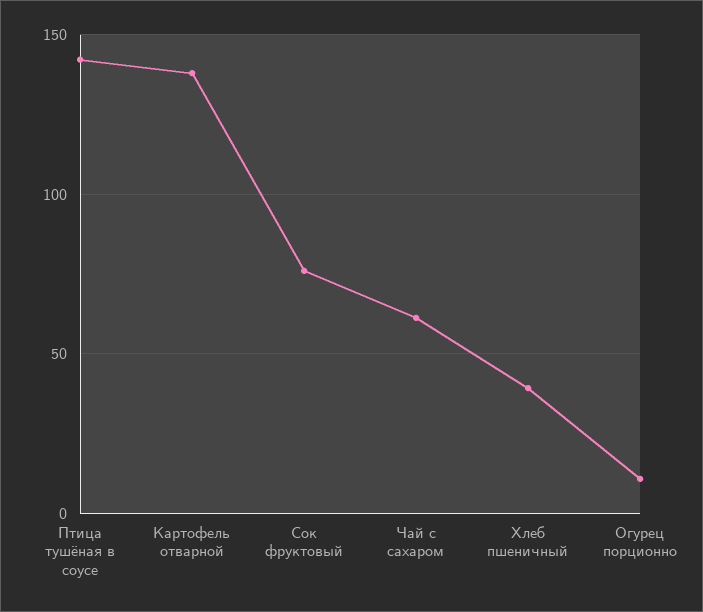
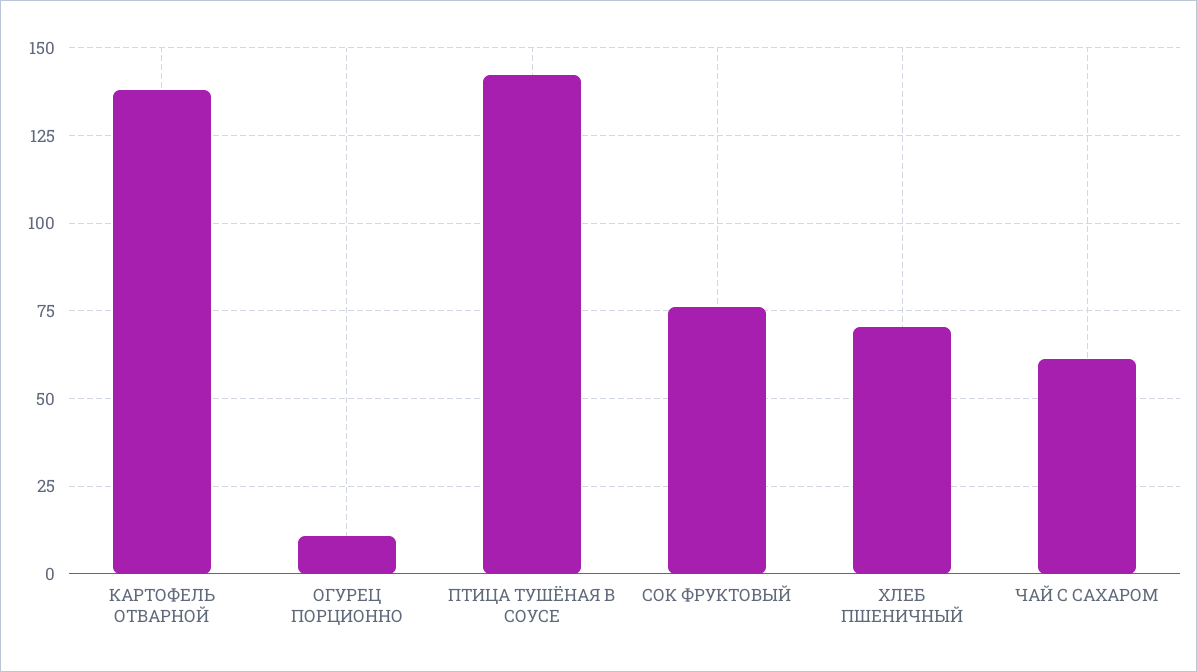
Хлеб пшеничный: 40 -> 70

